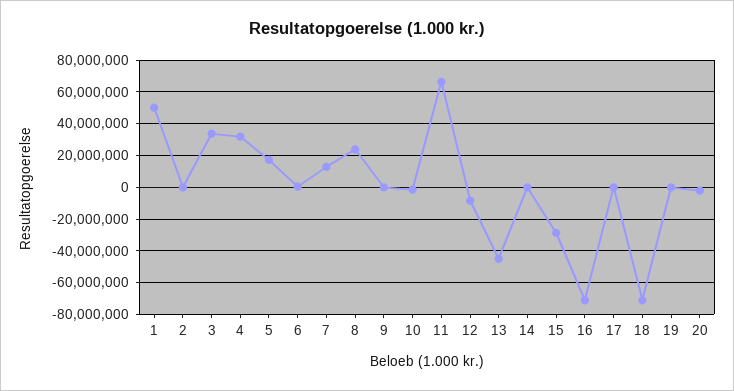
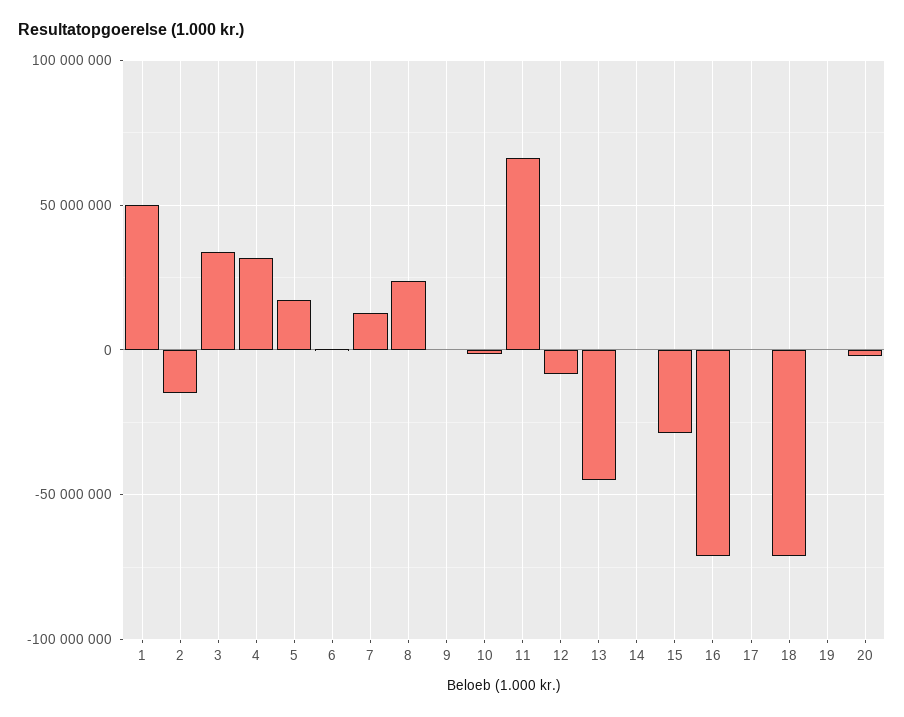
2: 0 -> -15000000

